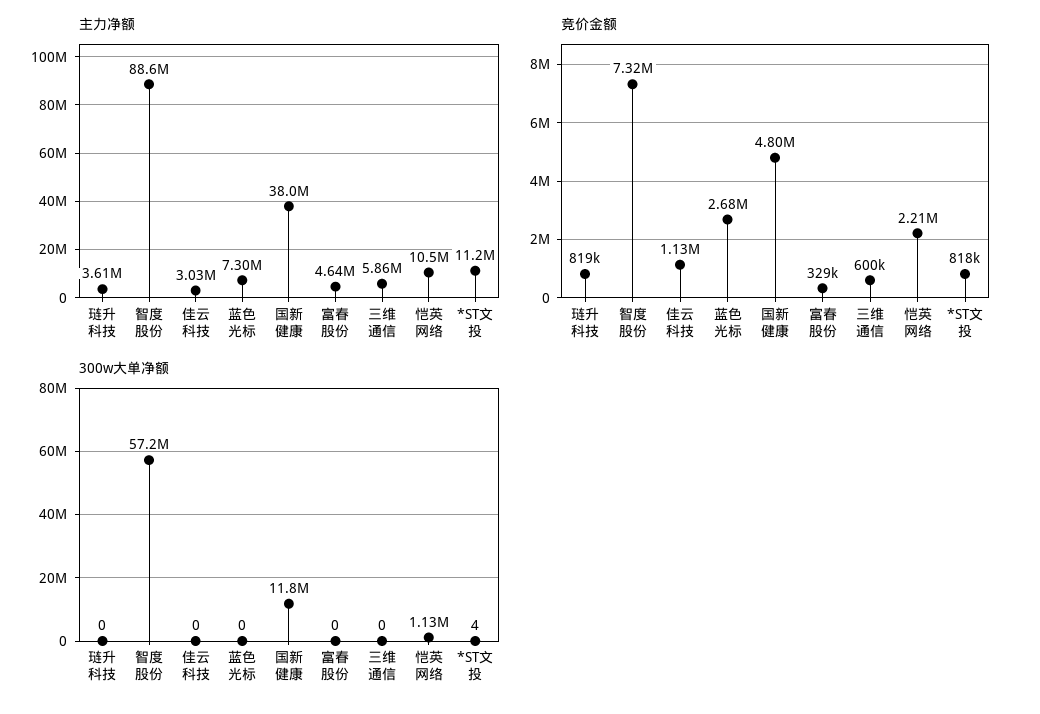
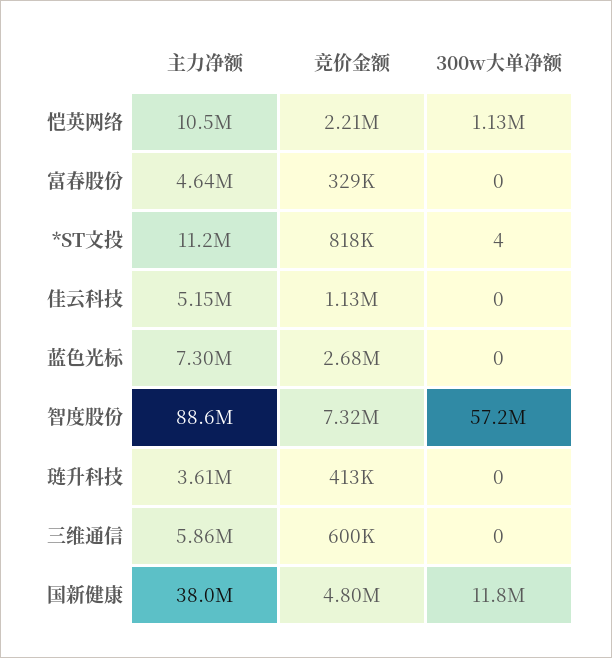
主力净额, 佳云科技: 3030000 -> 5150000
竞价金额, 琏升科技: 819000 -> 413000

